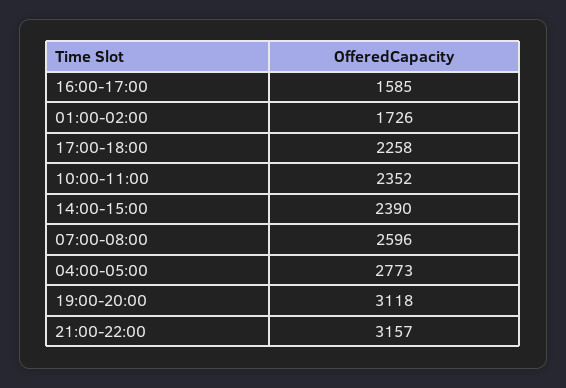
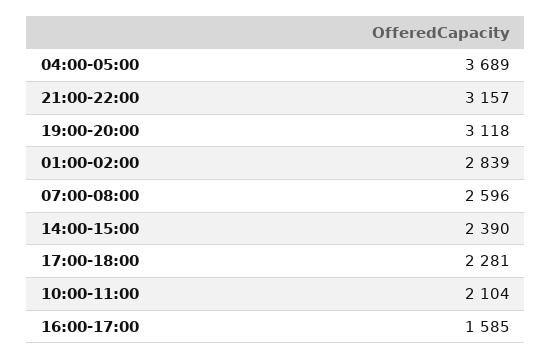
01:00-02:00: 1726 -> 2839
17:00-18:00: 2258 -> 2281
10:00-11:00: 2352 -> 2104
04:00-05:00: 2773 -> 3689

